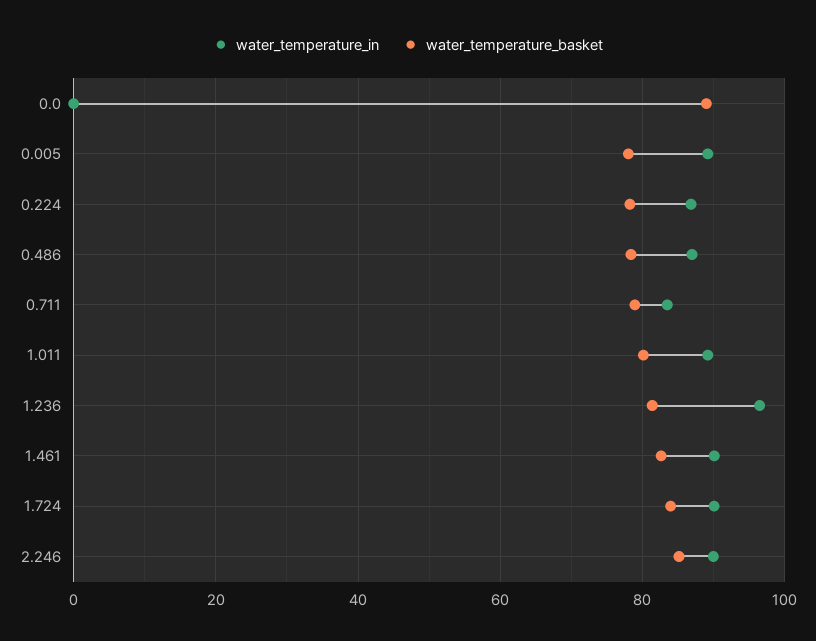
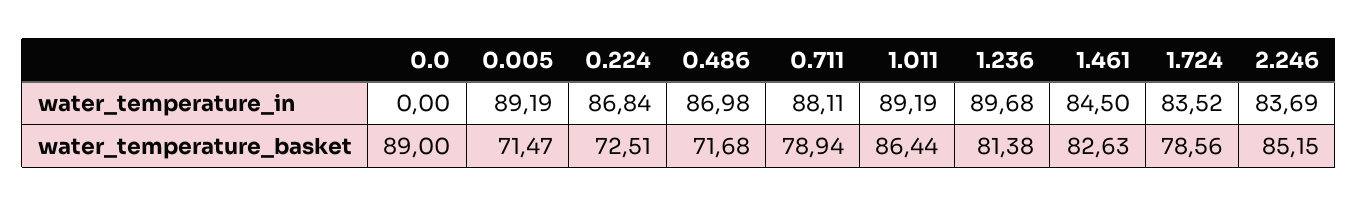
water_temperature_basket, 0.005: 78 -> 71.47
water_temperature_basket, 0.224: 78 -> 72.51
water_temperature_basket, 0.486: 78 -> 71.68
water_temperature_in, 0.711: 84 -> 88.11
water_temperature_basket, 1.011: 80 -> 86.44
water_temperature_in, 1.236: 96 -> 89.68
water_temperature_in, 1.461: 90 -> 84.5
water_temperature_in, 1.724: 90 -> 83.52
water_temperature_basket, 1.724: 84 -> 78.56
water_temperature_in, 2.246: 90 -> 83.69

